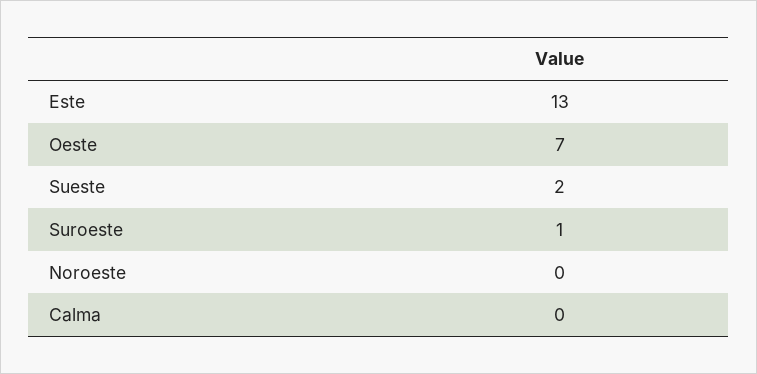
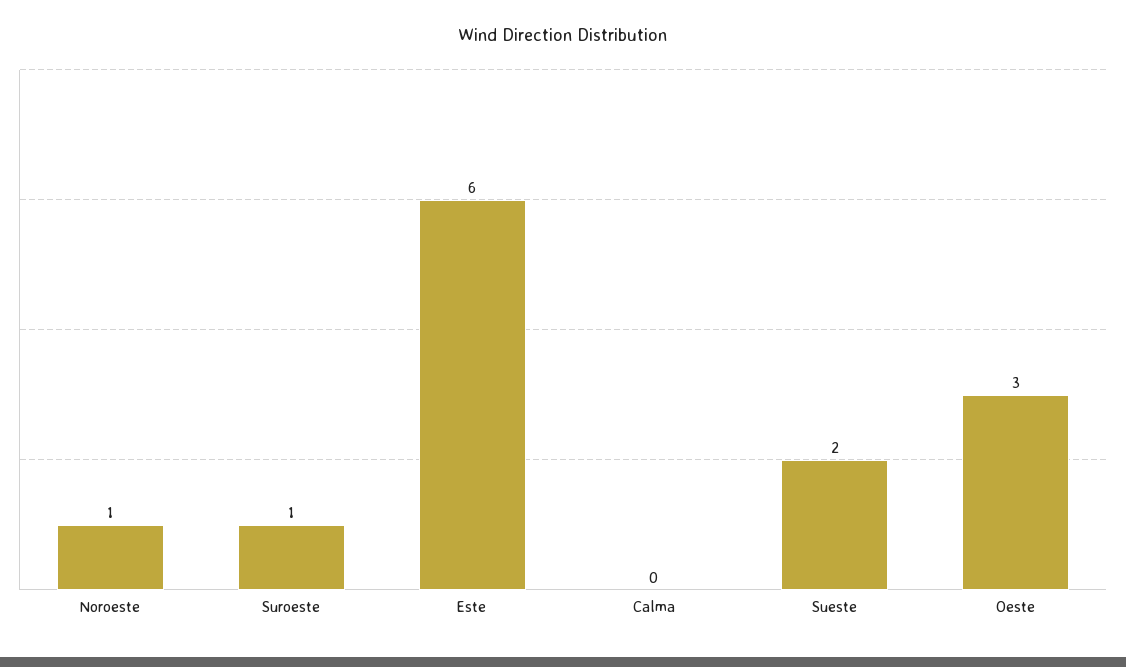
Este: 13 -> 6
Oeste: 7 -> 3
Noroeste: 0 -> 1

